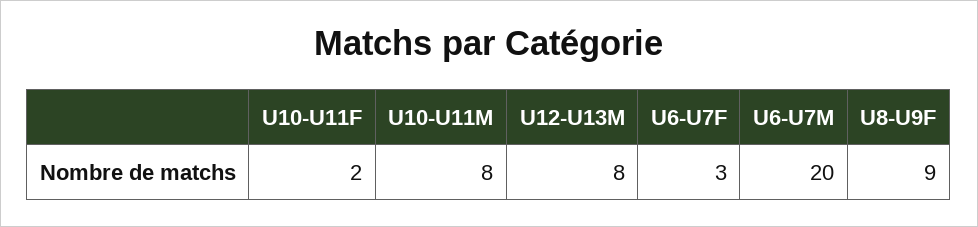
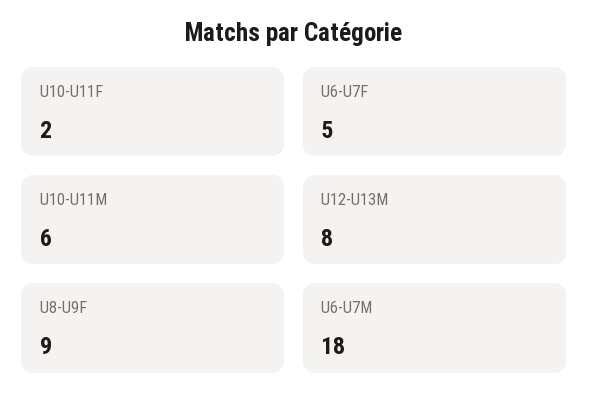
U10-U11M: 8 -> 6
U6-U7F: 3 -> 5
U6-U7M: 20 -> 18

